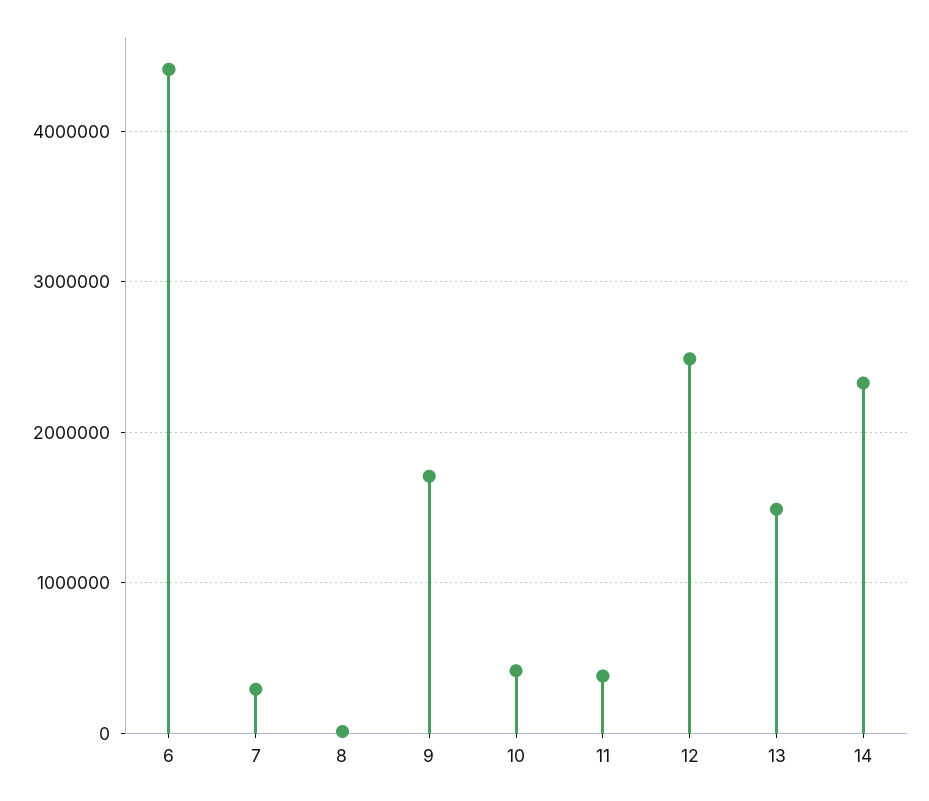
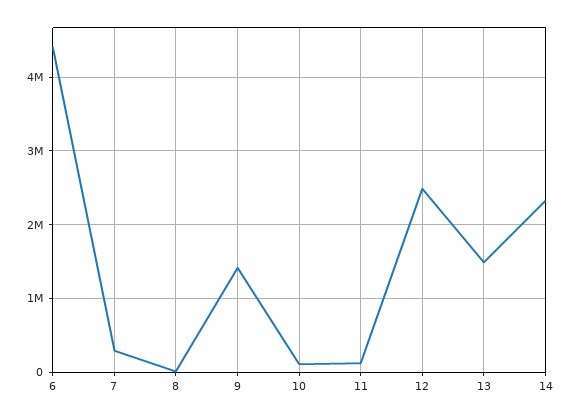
9: 1700000 -> 1400000
10: 400000 -> 100000
11: 400000 -> 100000

